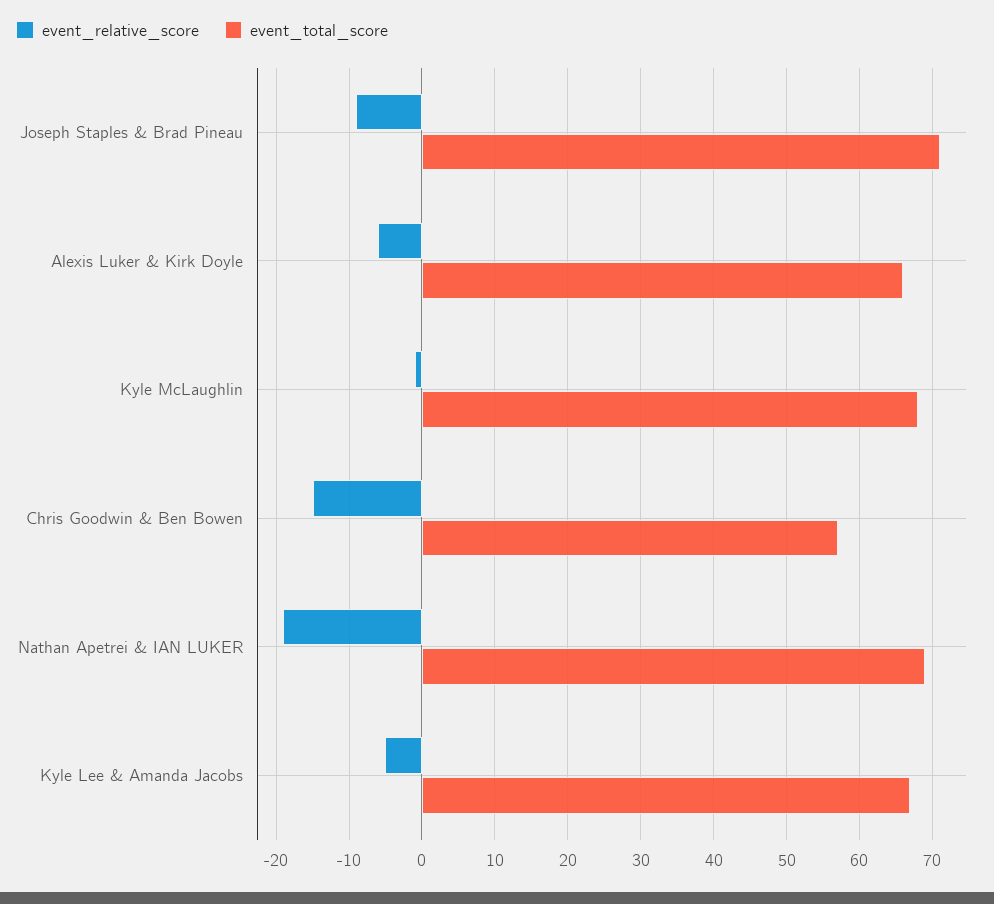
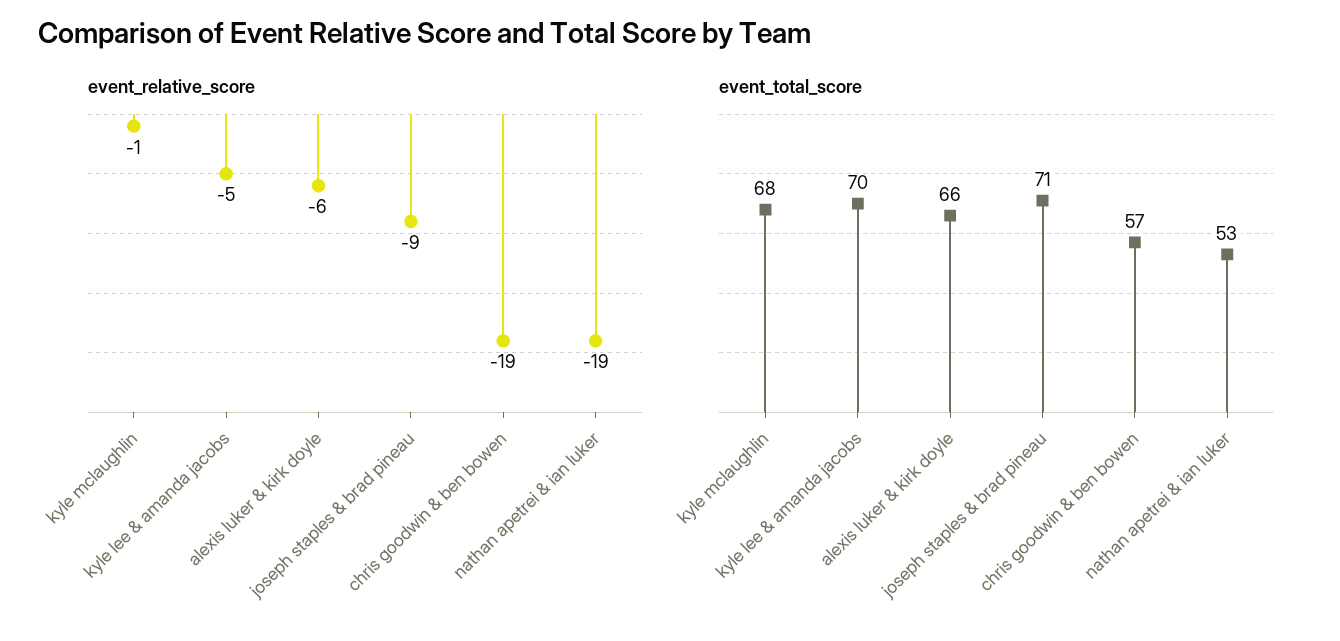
event_relative_score, Chris Goodwin & Ben Bowen: -15 -> -19
event_total_score, Nathan Apetrei & IAN LUKER: 69 -> 53
event_total_score, Kyle Lee & Amanda Jacobs: 67 -> 70

